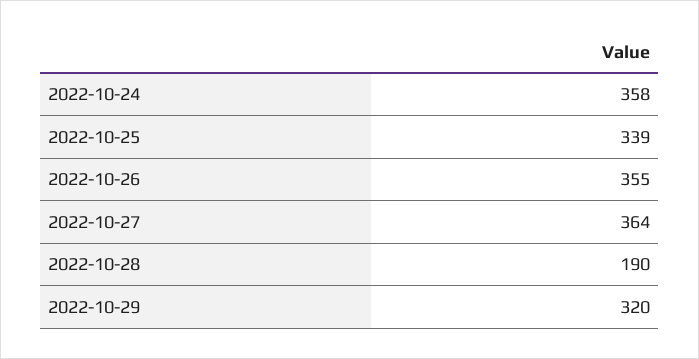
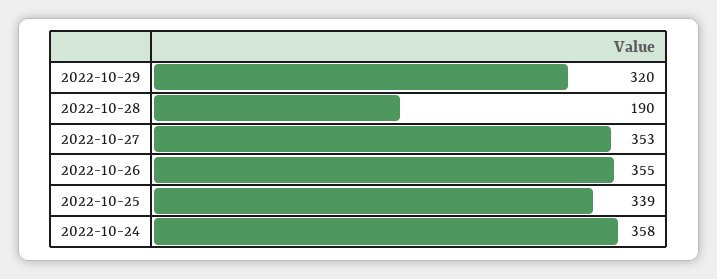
2022-10-27: 364 -> 353

